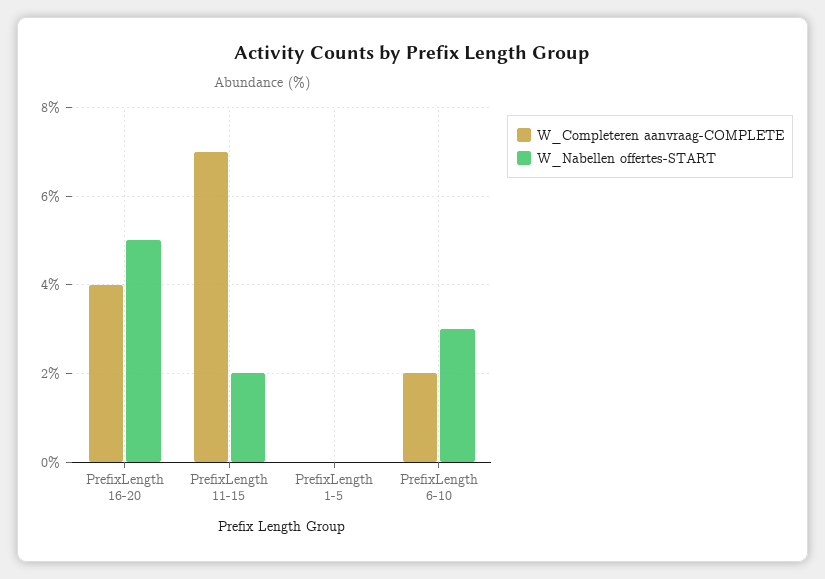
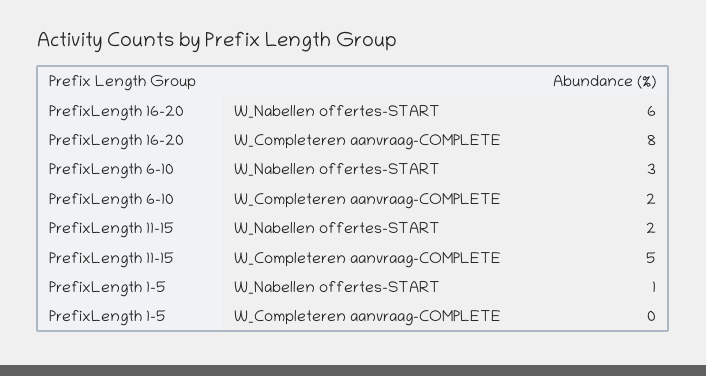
W_Completeren aanvraag-COMPLETE, PrefixLength 16-20: 4 -> 8
W_Nabellen offertes-START, PrefixLength 16-20: 5 -> 6
W_Completeren aanvraag-COMPLETE, PrefixLength 11-15: 7 -> 5
W_Nabellen offertes-START, PrefixLength 1-5: 0 -> 1

